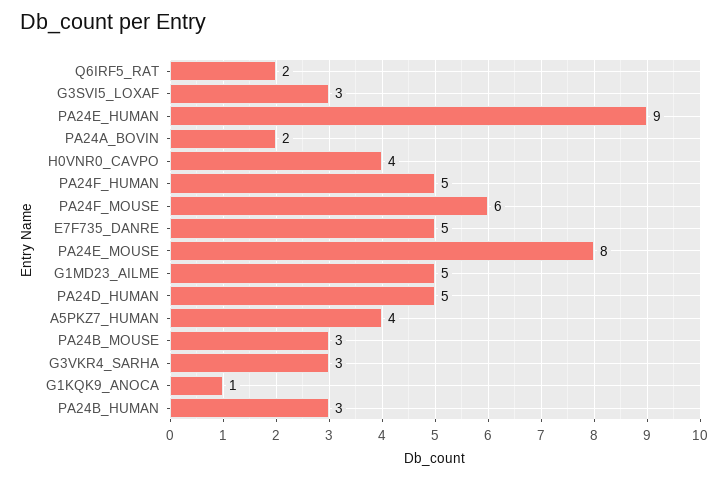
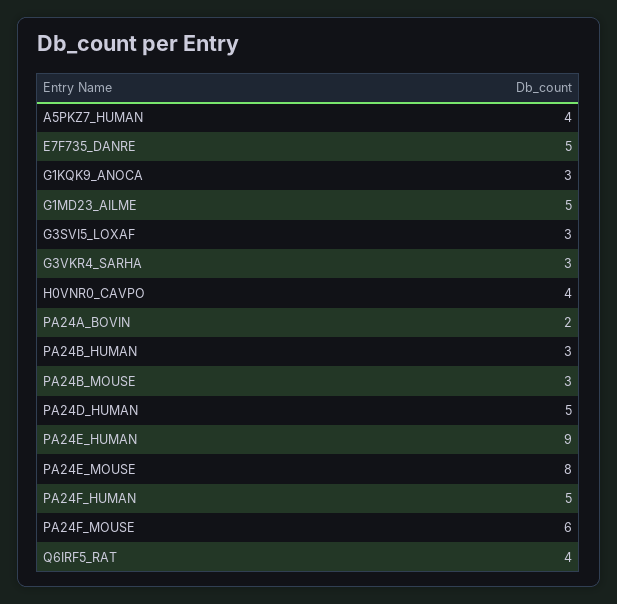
Q6IRF5_RAT: 2 -> 4
G1KQK9_ANOCA: 1 -> 3

